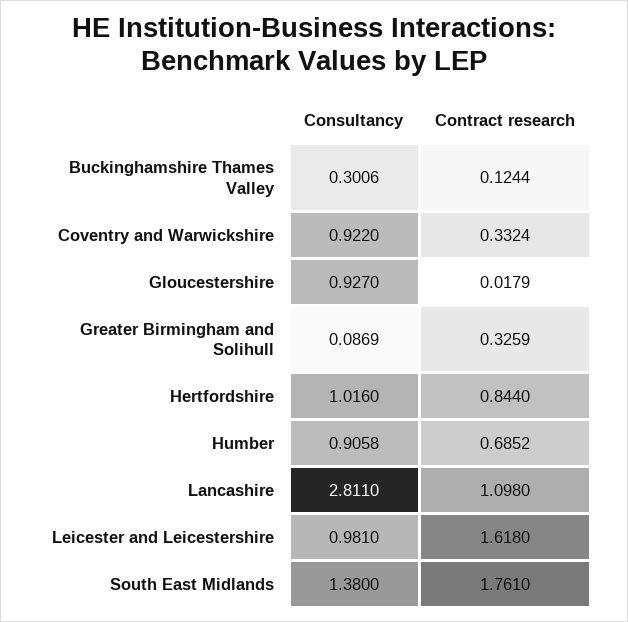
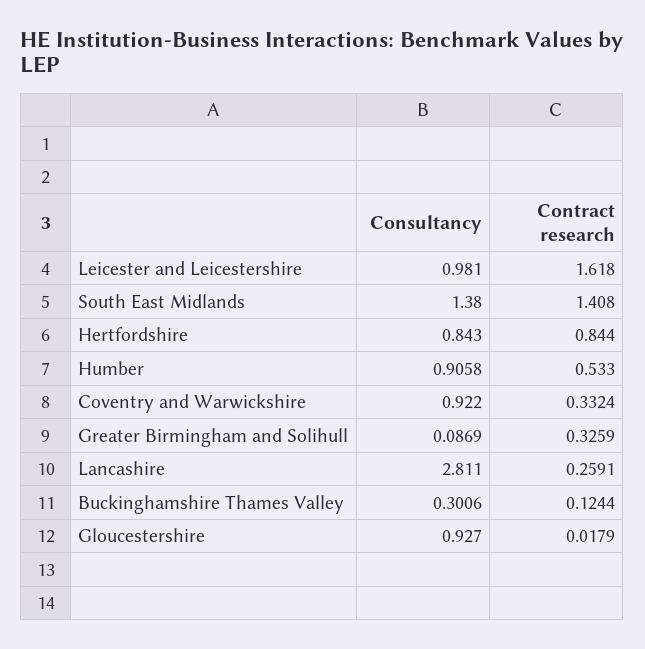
Consultancy, Hertfordshire: 1.016 -> 0.843
Contract research, Humber: 0.6852 -> 0.533
Contract research, Lancashire: 1.098 -> 0.2591
Contract research, South East Midlands: 1.761 -> 1.408

